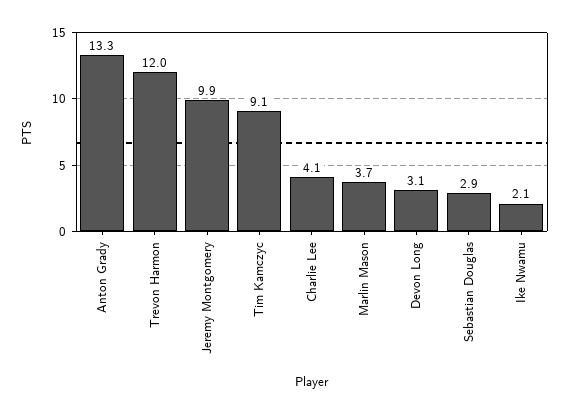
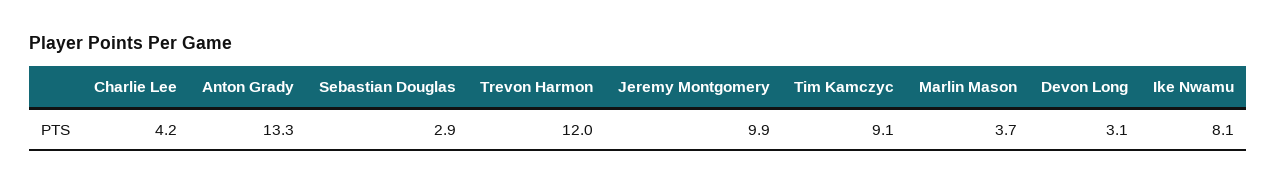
Charlie Lee: 4.1 -> 4.2
Ike Nwamu: 2.1 -> 8.1

